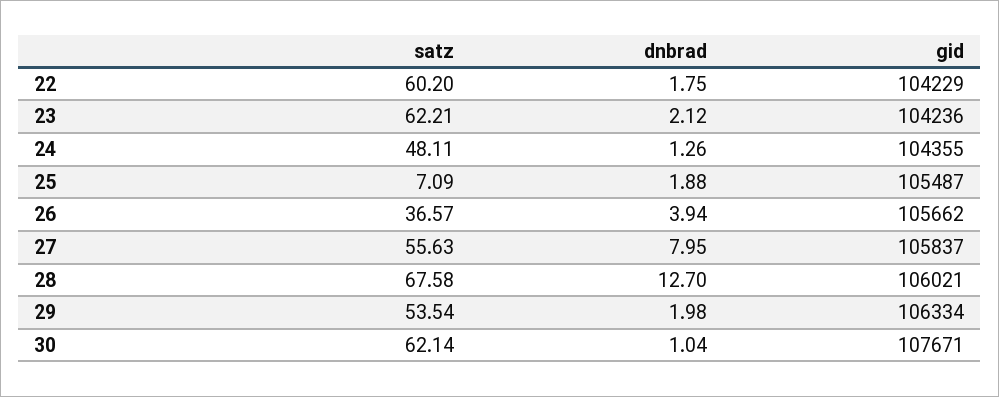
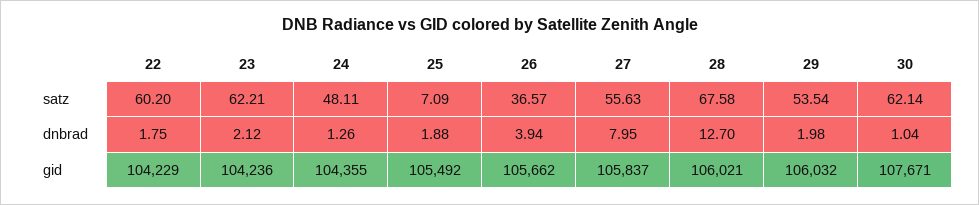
gid, 25: 105487 -> 105492
gid, 29: 106334 -> 106032

